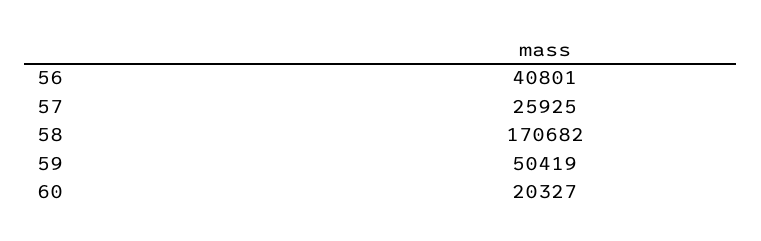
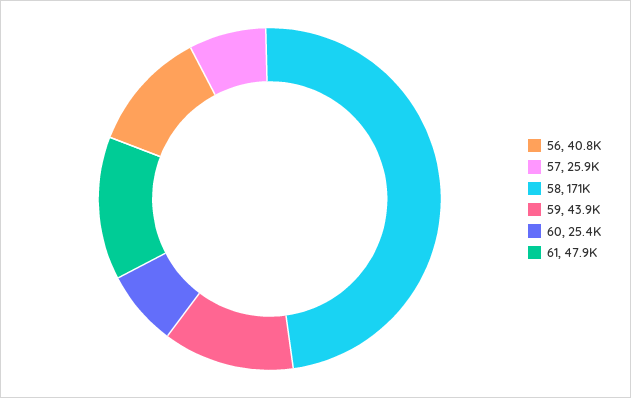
59: 50419 -> 43900
60: 20327 -> 25400
61: none -> 47900

